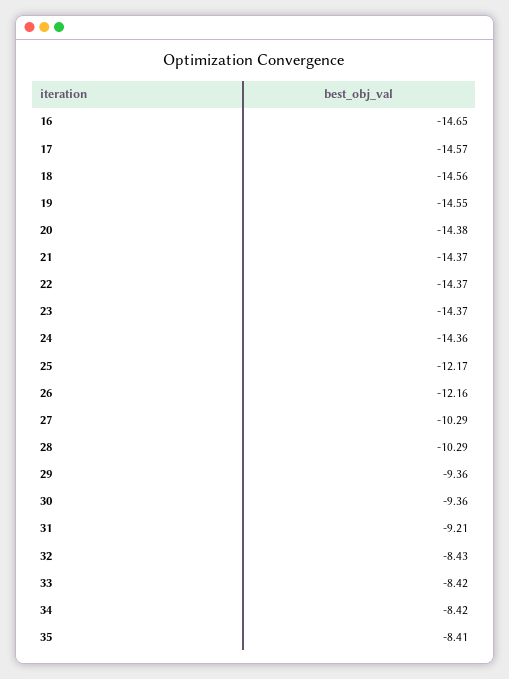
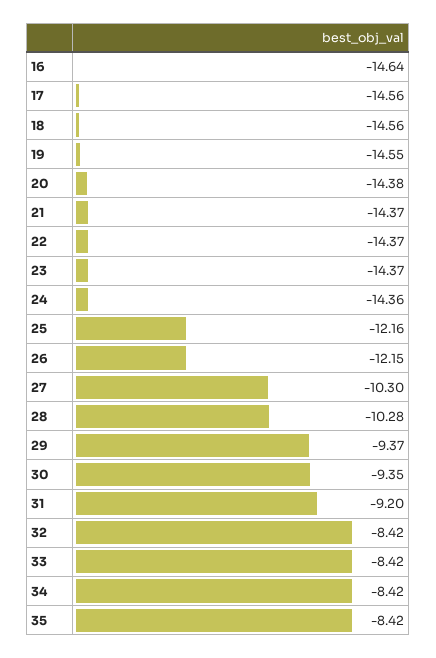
16: -14.65 -> -14.64
17: -14.57 -> -14.56
25: -12.17 -> -12.16
26: -12.16 -> -12.15
27: -10.29 -> -10.3
28: -10.29 -> -10.28
29: -9.36 -> -9.37
30: -9.36 -> -9.35
31: -9.21 -> -9.2
32: -8.43 -> -8.42
35: -8.41 -> -8.42

